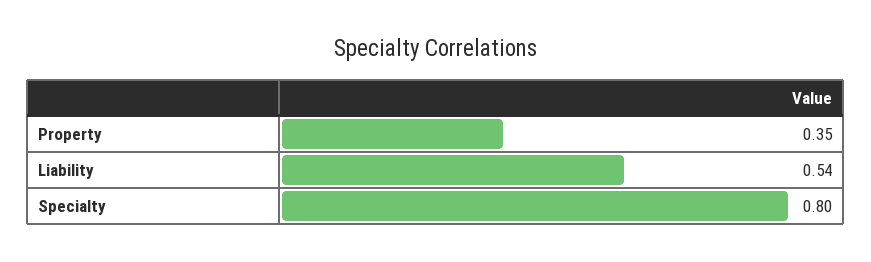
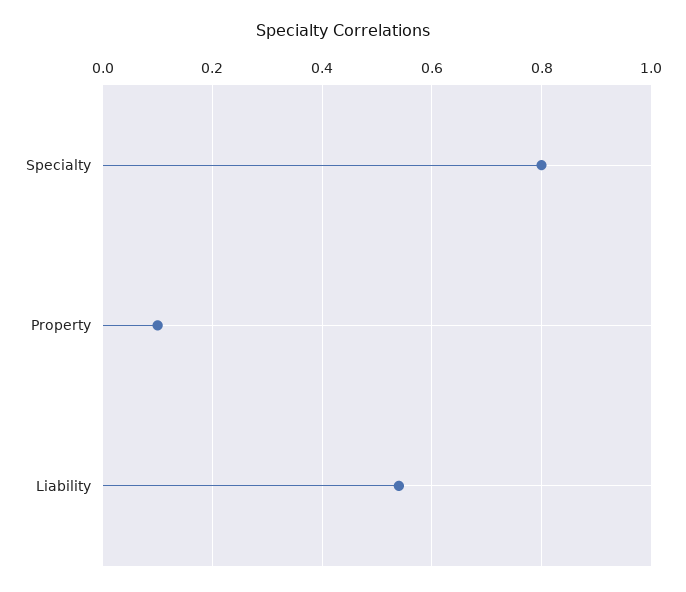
Property: 0.35 -> 0.1

